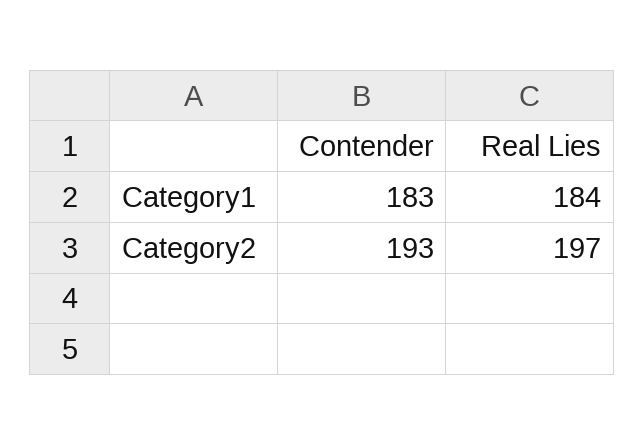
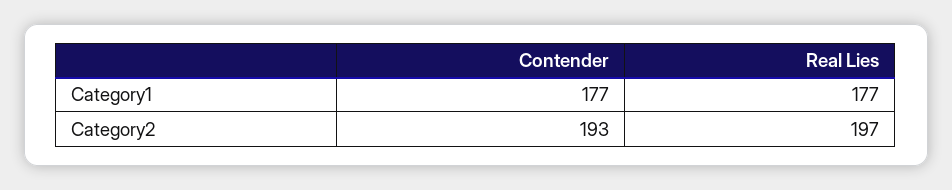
Contender, Category1: 183 -> 177
Real Lies, Category1: 184 -> 177

